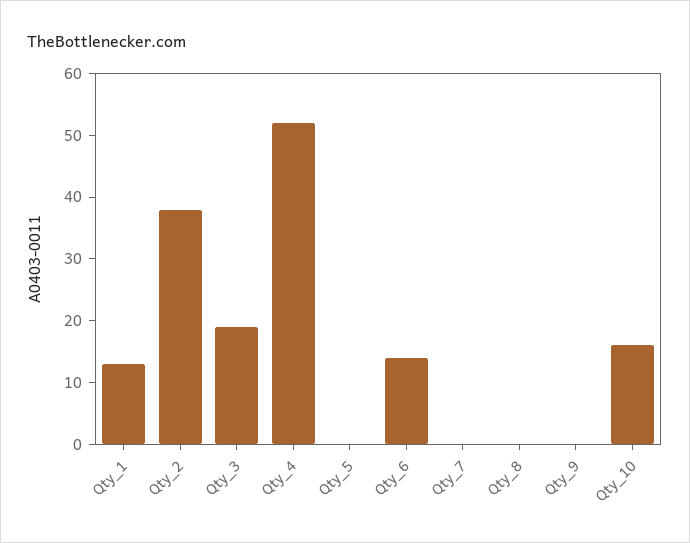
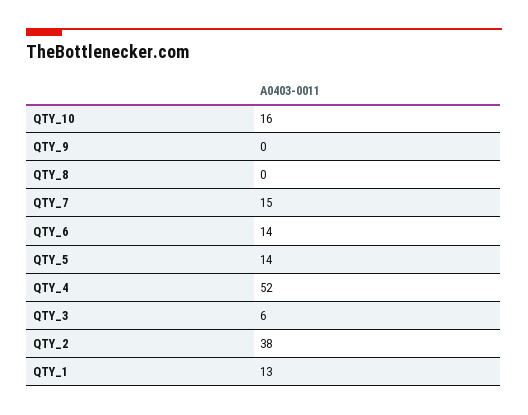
Qty_3: 20 -> 6
Qty_5: 0 -> 14
Qty_7: 0 -> 15

